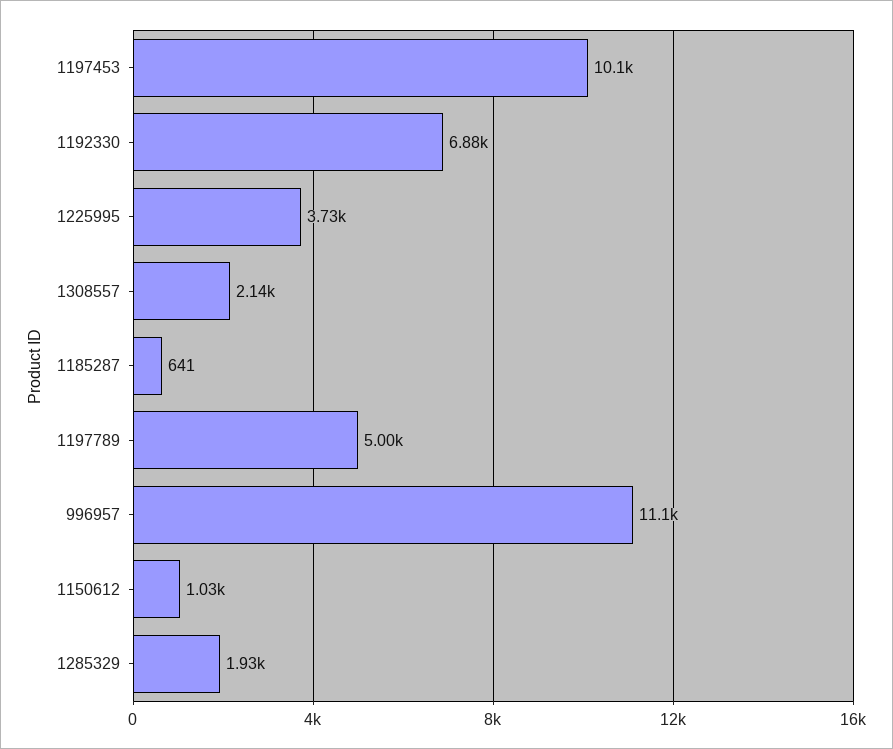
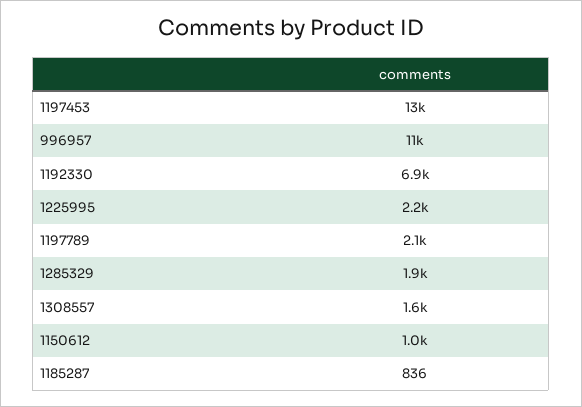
1197453: 10100 -> 13000
1225995: 3730 -> 2200
1308557: 2140 -> 1600
1185287: 641 -> 836
1197789: 5000 -> 2100

